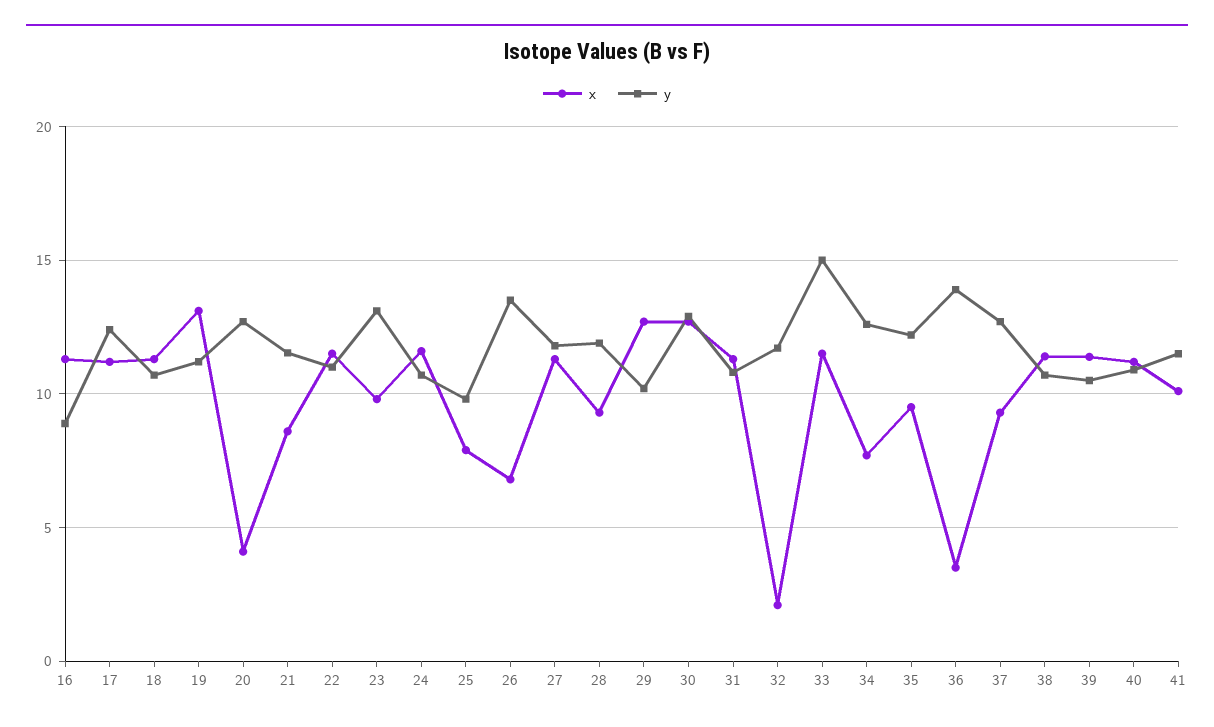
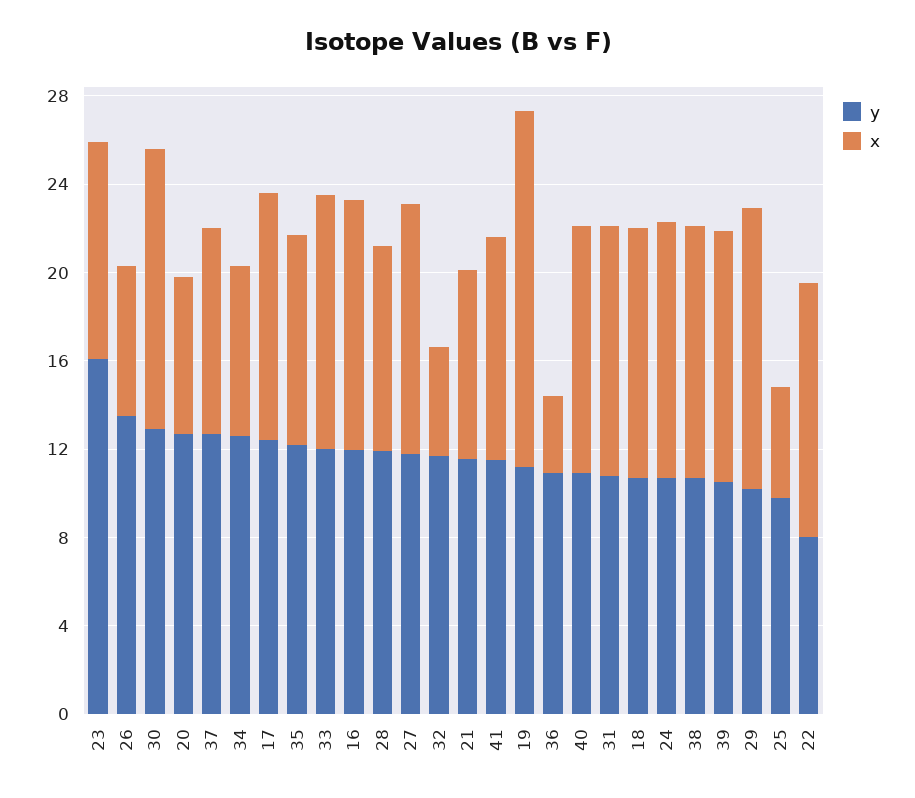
y, 16: 9 -> 12
x, 19: 13 -> 16
x, 20: 4 -> 7
y, 22: 11 -> 8
y, 23: 13 -> 16
x, 25: 8 -> 5
x, 32: 2 -> 5
y, 33: 15 -> 12
y, 36: 14 -> 11

